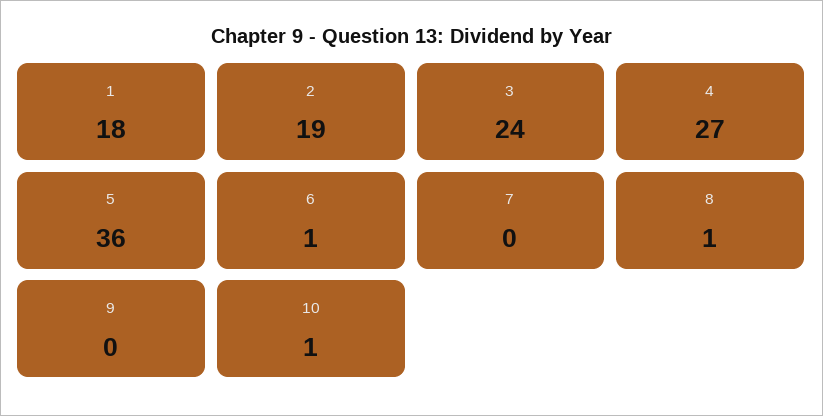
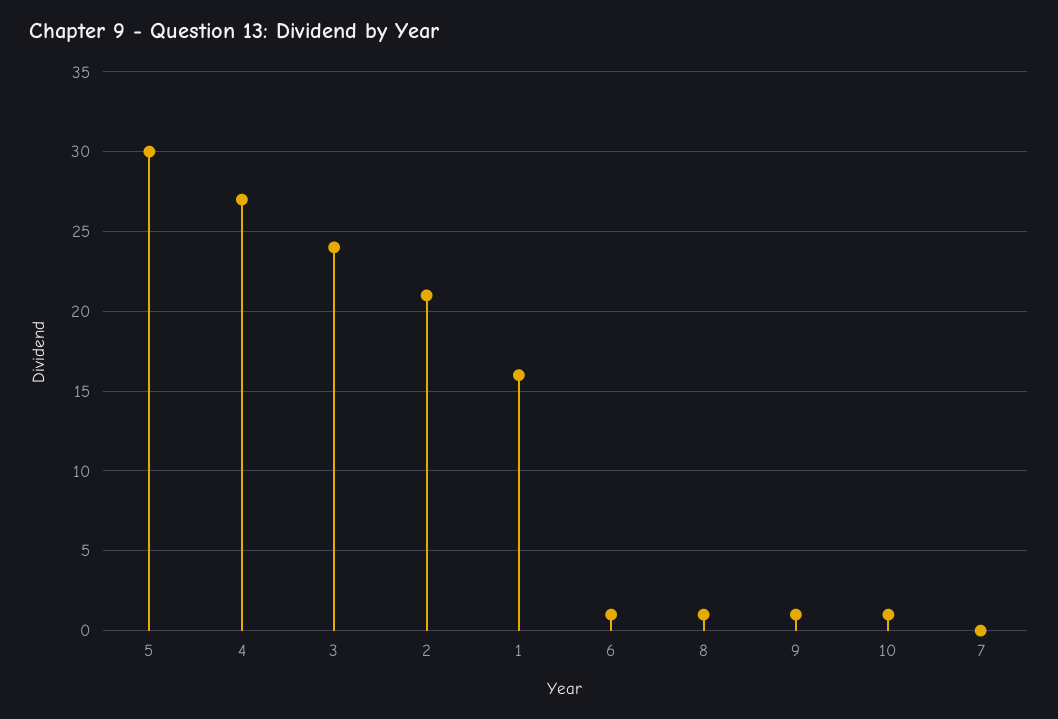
1: 18 -> 16
2: 19 -> 21
5: 36 -> 30
9: 0 -> 1

